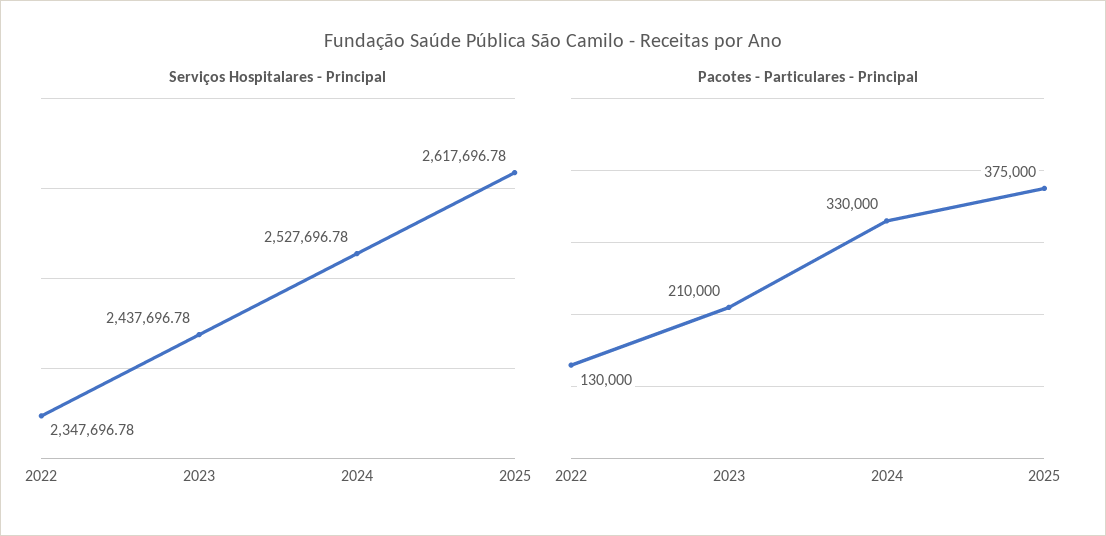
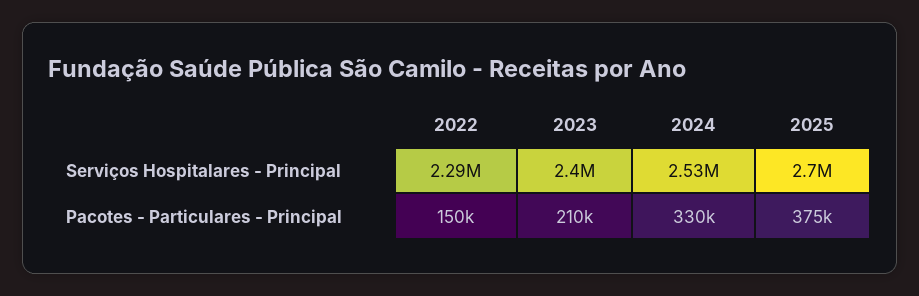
Serviços Hospitalares - Principal, 2022: 2347696.78 -> 2290000
Serviços Hospitalares - Principal, 2023: 2437696.78 -> 2400000
Serviços Hospitalares - Principal, 2025: 2617696.78 -> 2700000
Pacotes - Particulares - Principal, 2022: 130000 -> 150000

